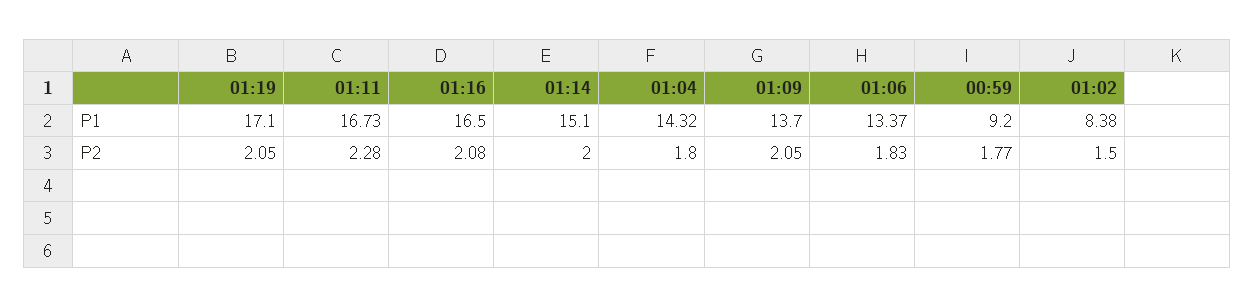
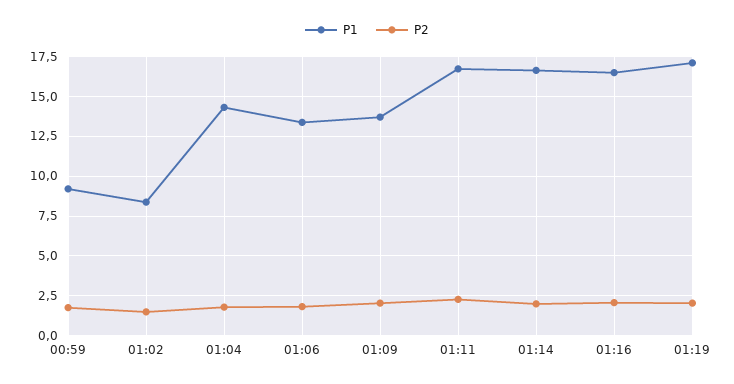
P1, 01:14: 15.1 -> 16.5

